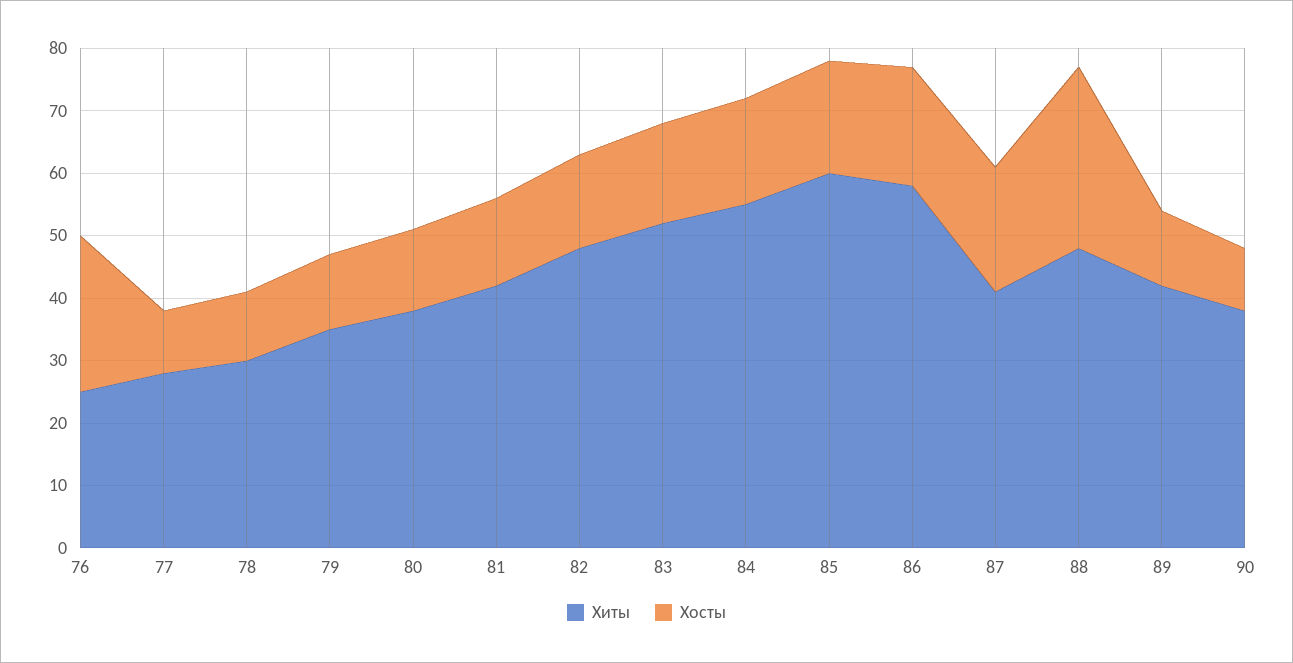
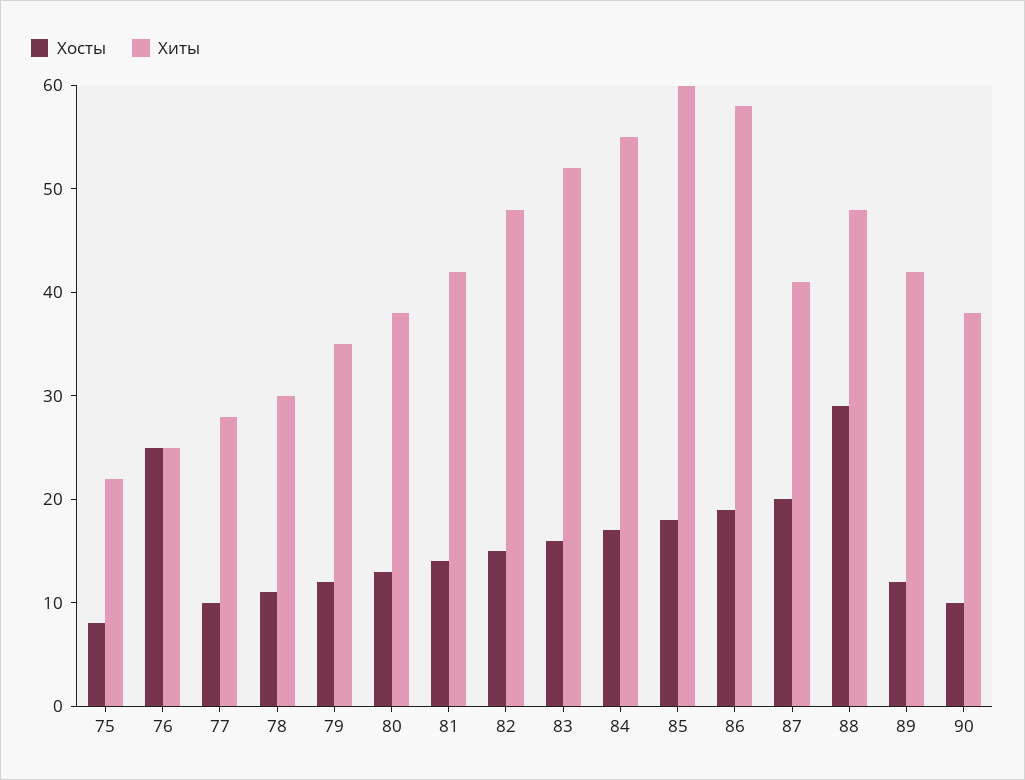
Хосты, 75: none -> 8
Хиты, 75: none -> 22

